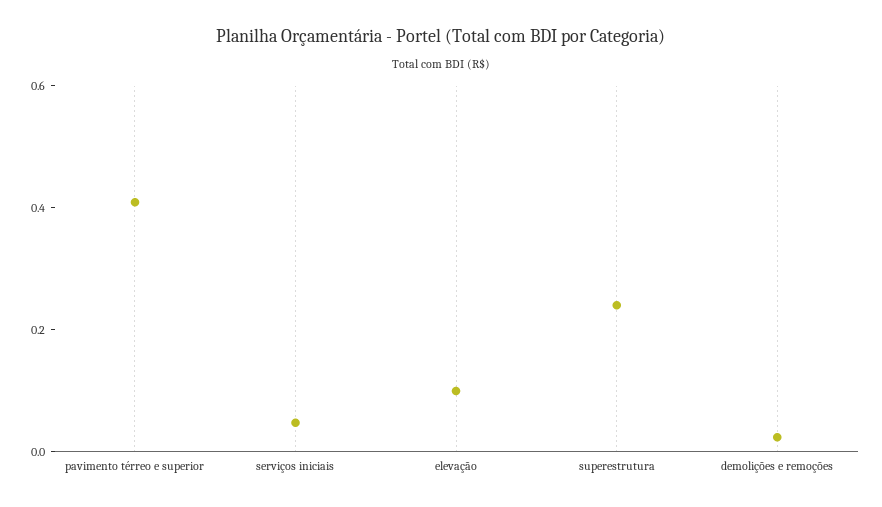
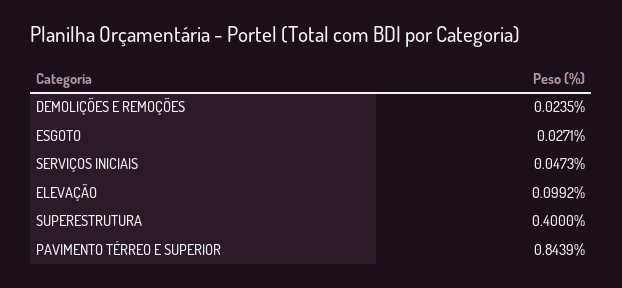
pavimento térreo e superior: 0.4 -> 0.8439
superestrutura: 0.25 -> 0.4
ESGOTO: none -> 0.0271

